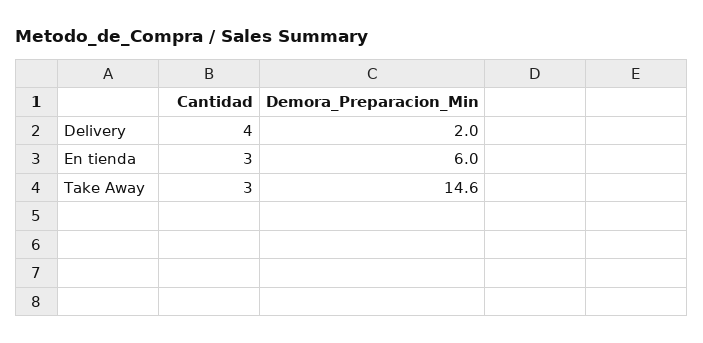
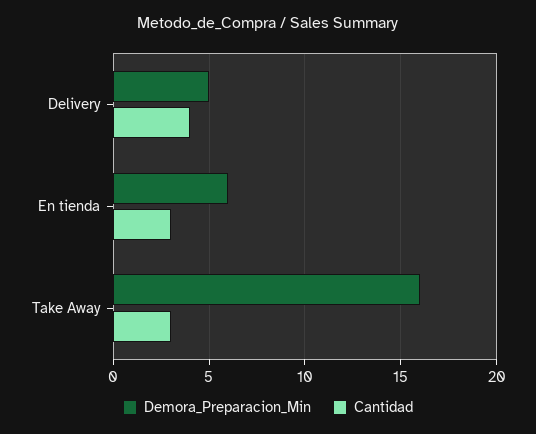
Demora_Preparacion_Min, Delivery: 2 -> 5
Demora_Preparacion_Min, Take Away: 14.6 -> 16

